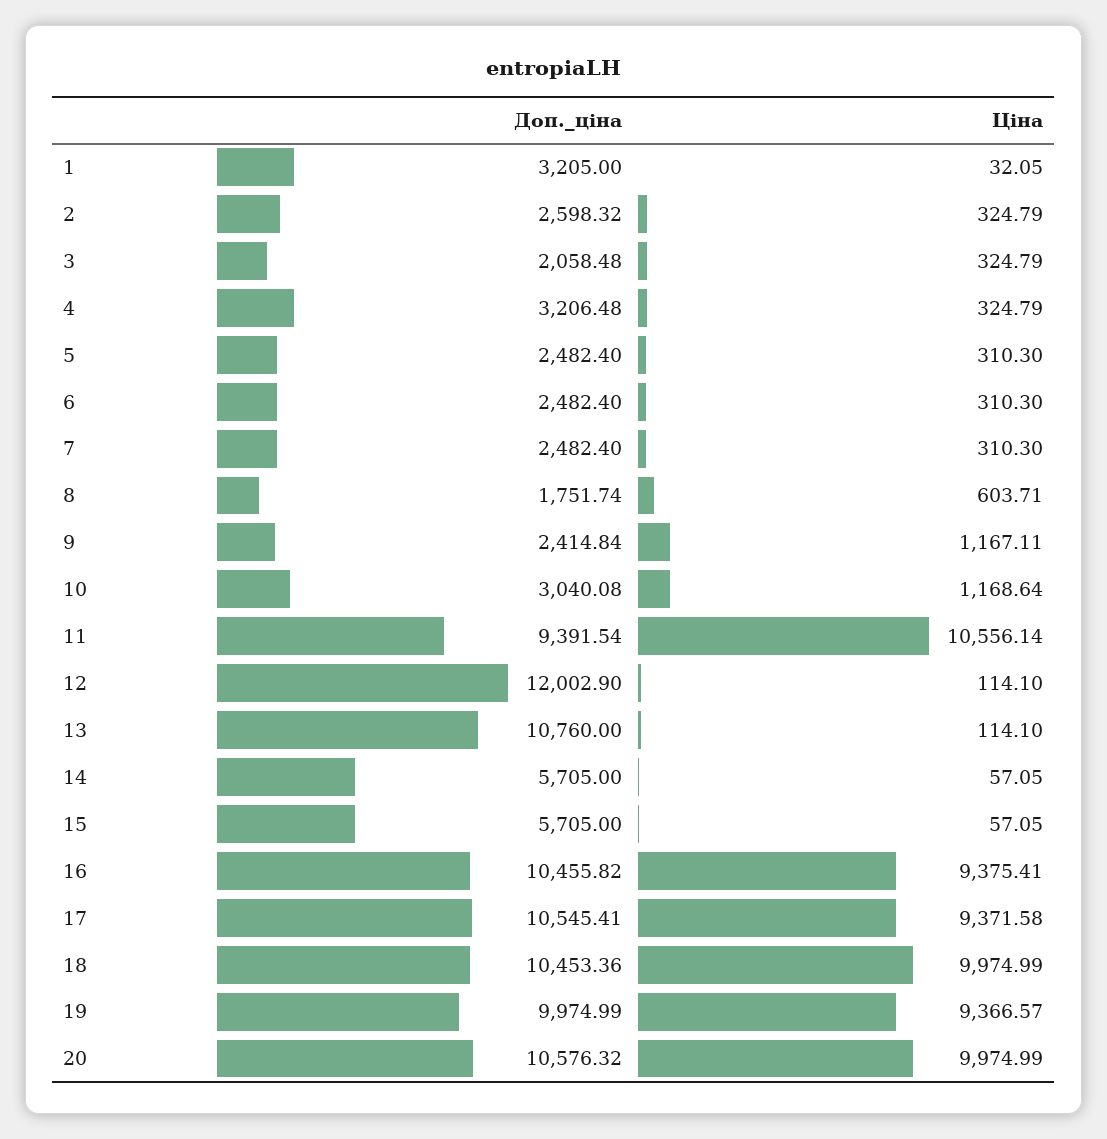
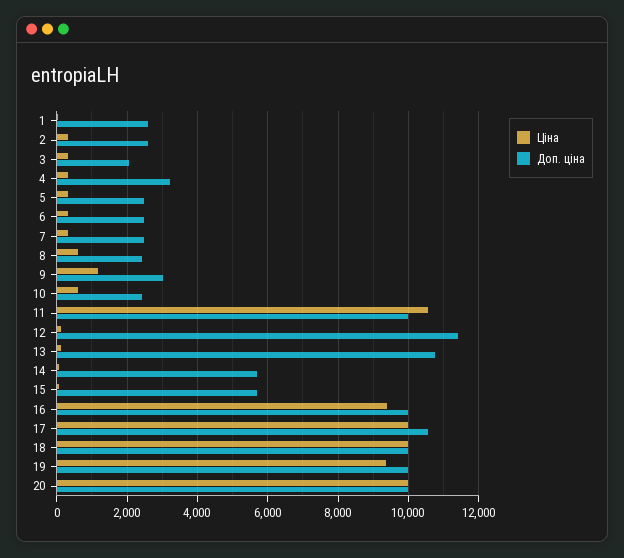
Доп._ціна, 1: 3205 -> 2600
Доп._ціна, 8: 1751.74 -> 2400
Доп._ціна, 9: 2414.84 -> 3000
Доп._ціна, 10: 3040.08 -> 2400
Ціна, 10: 1168.64 -> 600
Доп._ціна, 11: 9391.54 -> 10000
Доп._ціна, 12: 12002.9 -> 11400
Доп._ціна, 16: 10455.82 -> 10000
Ціна, 17: 9371.58 -> 10000
Доп._ціна, 18: 10453.36 -> 10000
Доп._ціна, 20: 10576.32 -> 10000

